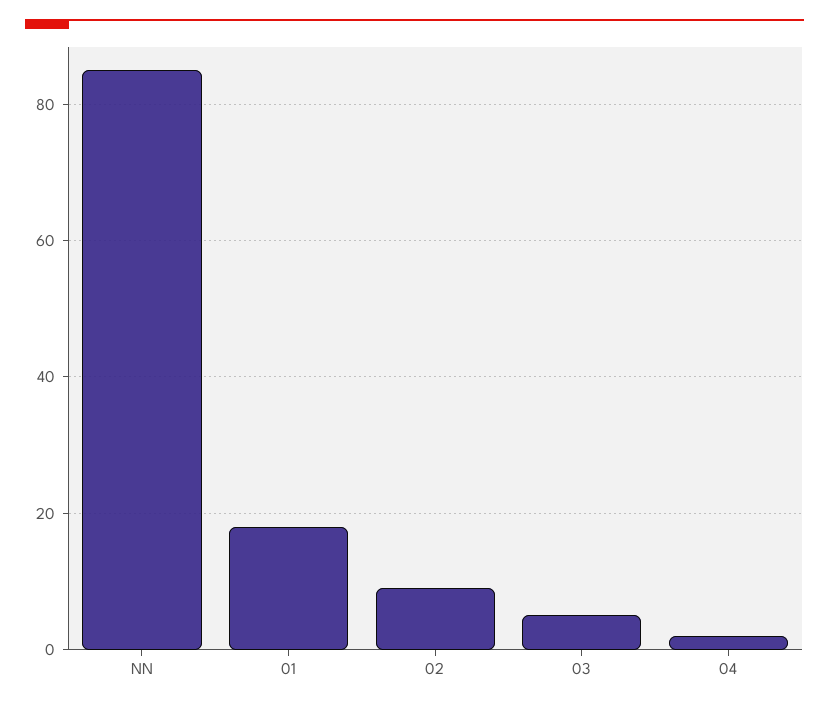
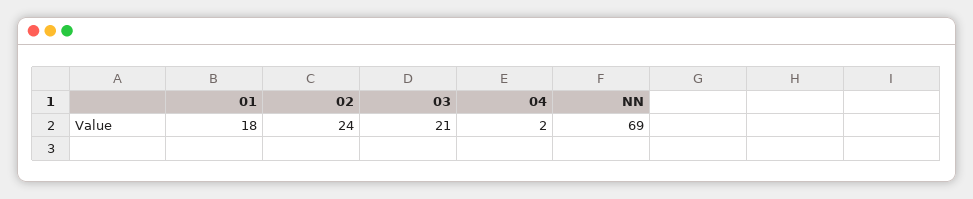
NN: 85 -> 69
02: 10 -> 24
03: 5 -> 21

